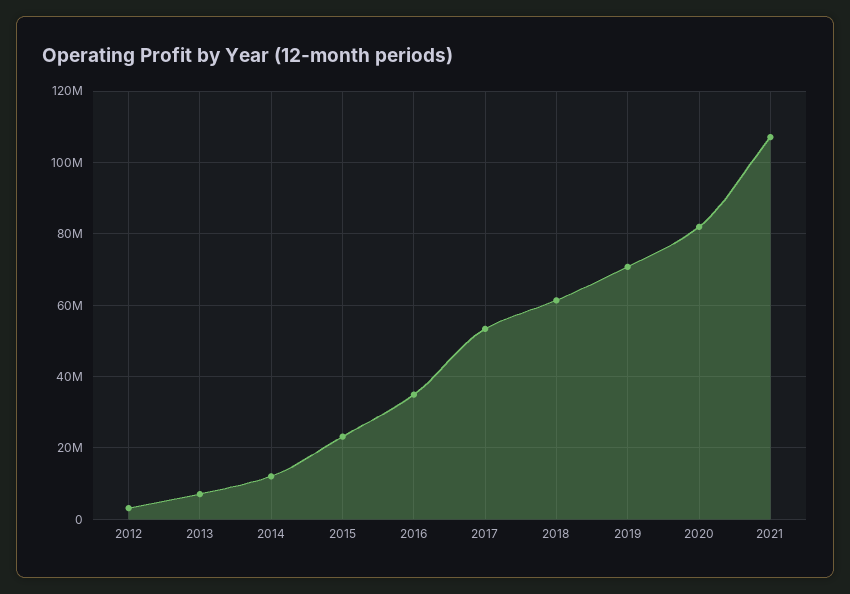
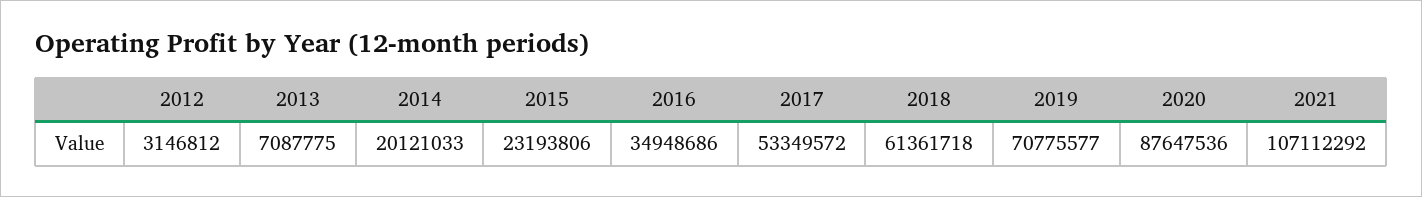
2014: 12000000 -> 20121033
2020: 82000000 -> 87647536

